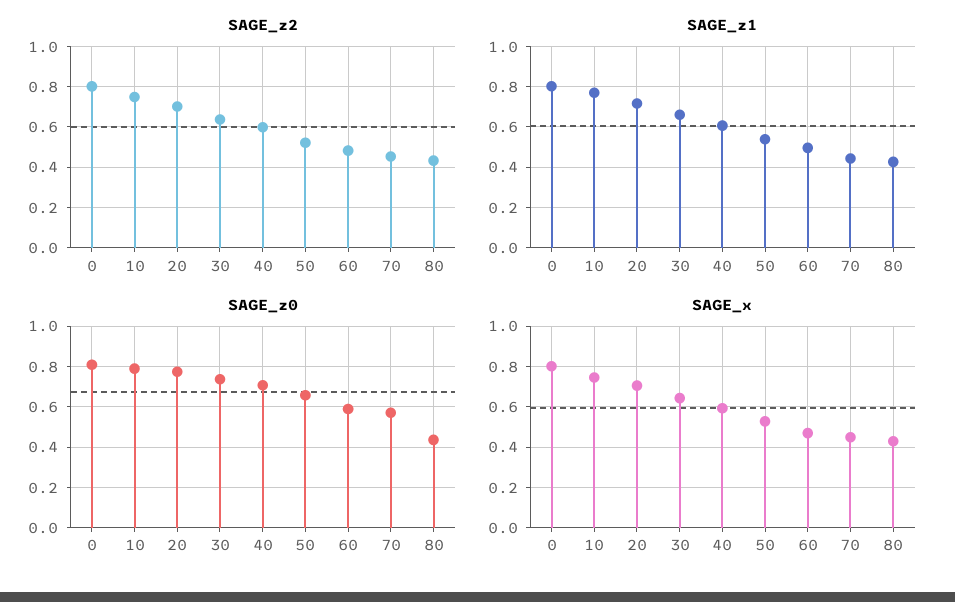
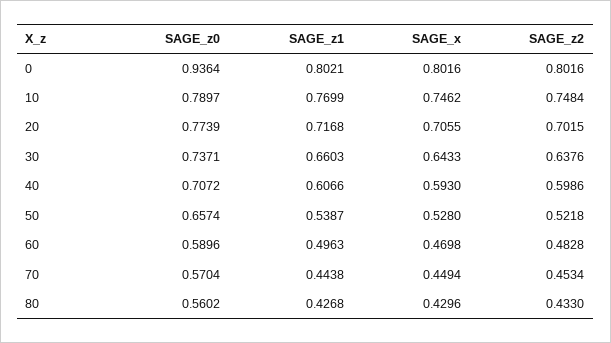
SAGE_z0, 0: 0.8 -> 0.9364
SAGE_z0, 80: 0.45 -> 0.5602

